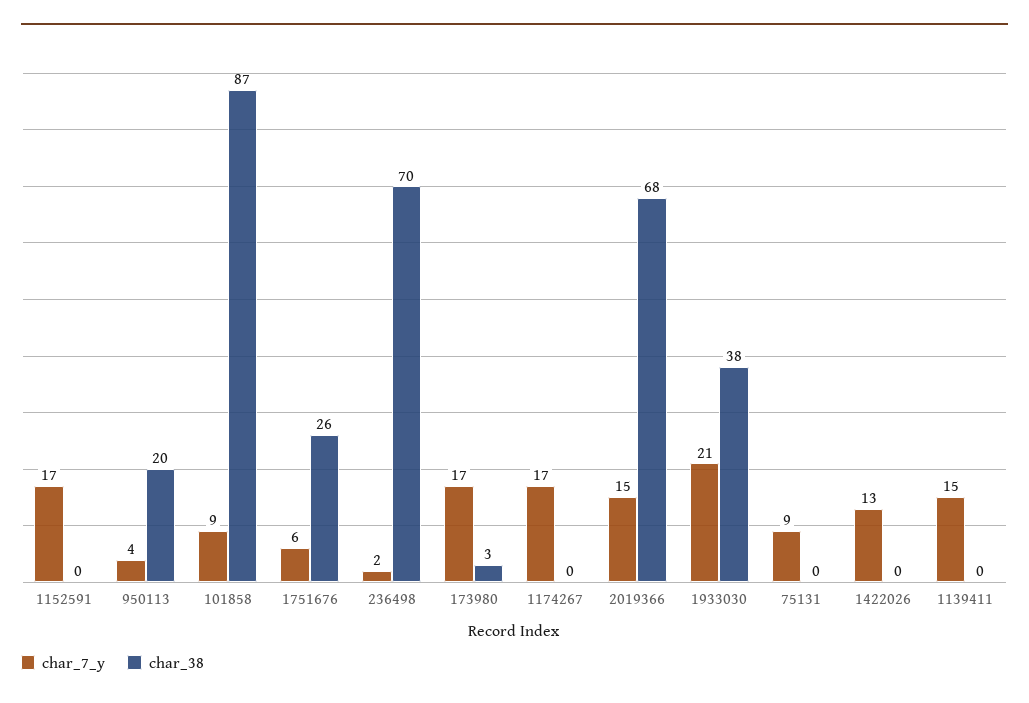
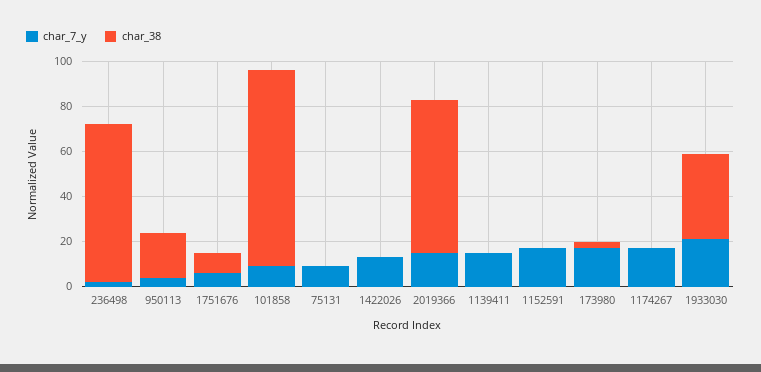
char_38, 1751676: 26 -> 10

